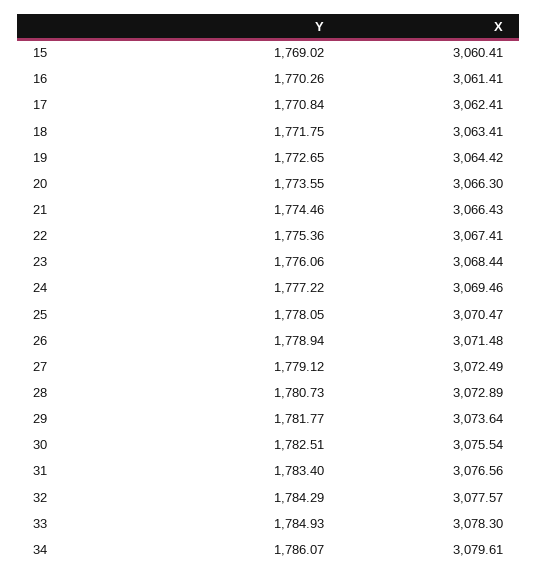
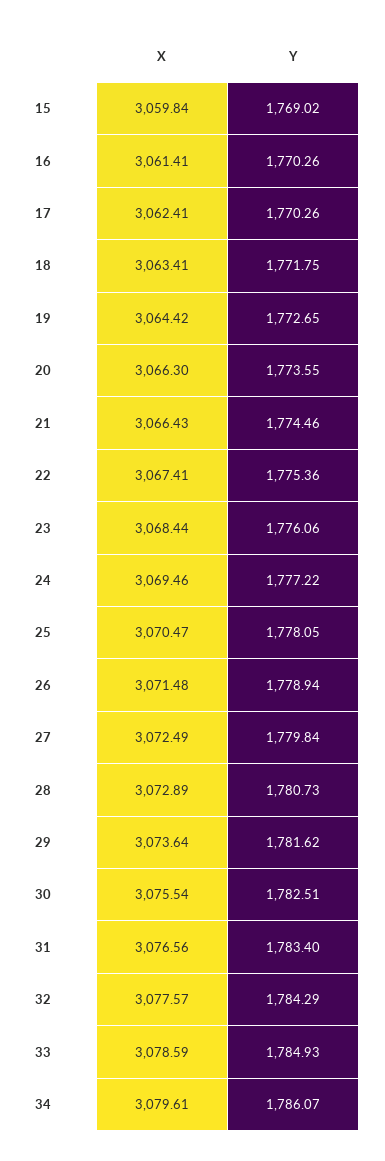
X, 15: 3060.41 -> 3059.84
Y, 17: 1770.84 -> 1770.26
Y, 27: 1779.12 -> 1779.84
Y, 29: 1781.77 -> 1781.62
X, 33: 3078.3 -> 3078.59

